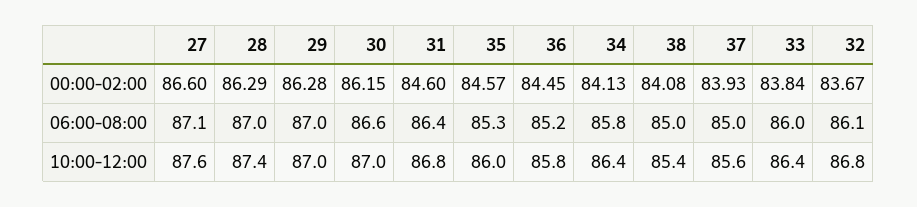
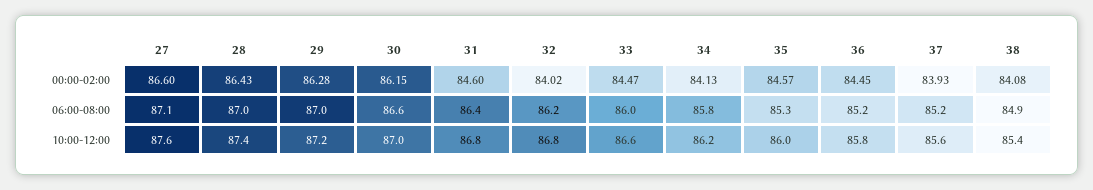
28, 00:00-02:00: 86.29 -> 86.43
33, 00:00-02:00: 83.84 -> 84.47
32, 00:00-02:00: 83.67 -> 84.02
38, 06:00-08:00: 85 -> 84.9
37, 06:00-08:00: 85 -> 85.2
32, 06:00-08:00: 86.1 -> 86.2
29, 10:00-12:00: 87 -> 87.2
34, 10:00-12:00: 86.4 -> 86.2
33, 10:00-12:00: 86.4 -> 86.6

